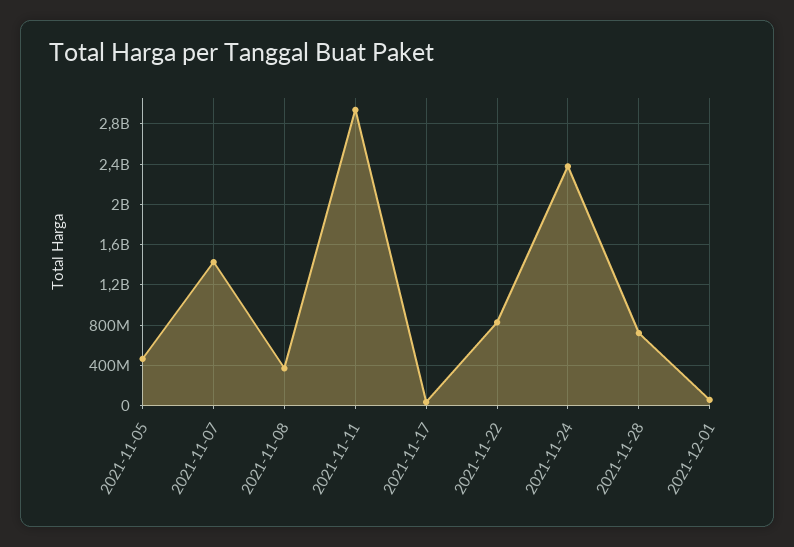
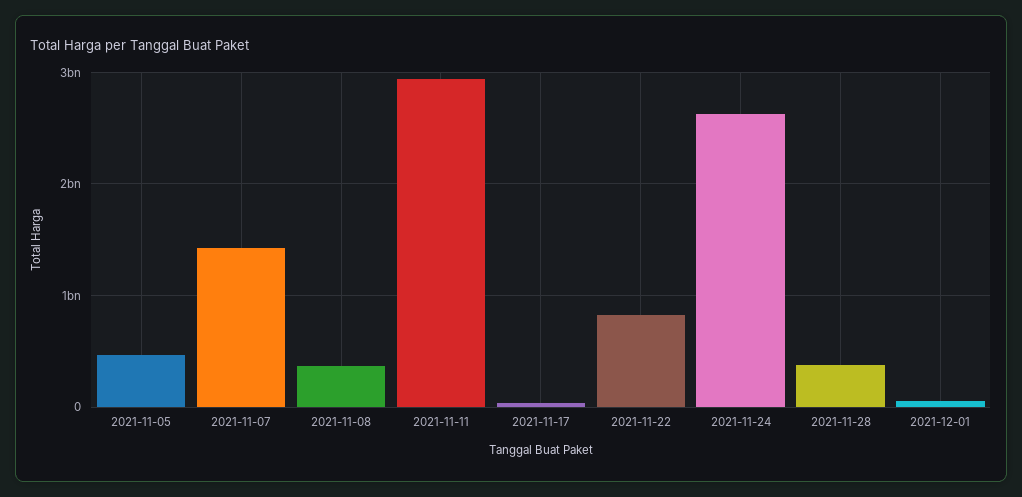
2021-11-24: 2400000000 -> 2600000000
2021-11-28: 700000000 -> 400000000

